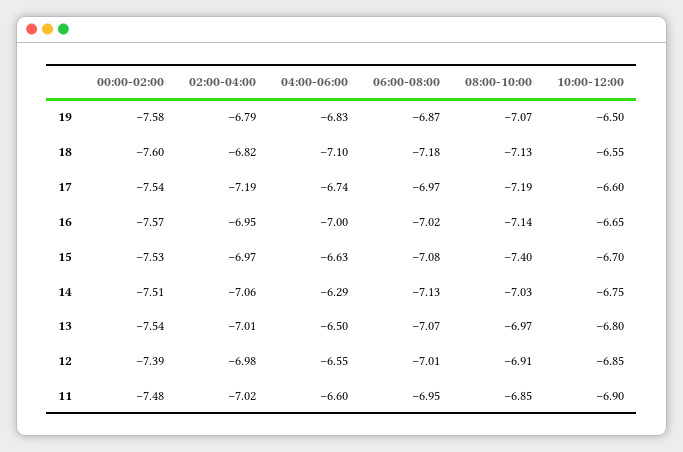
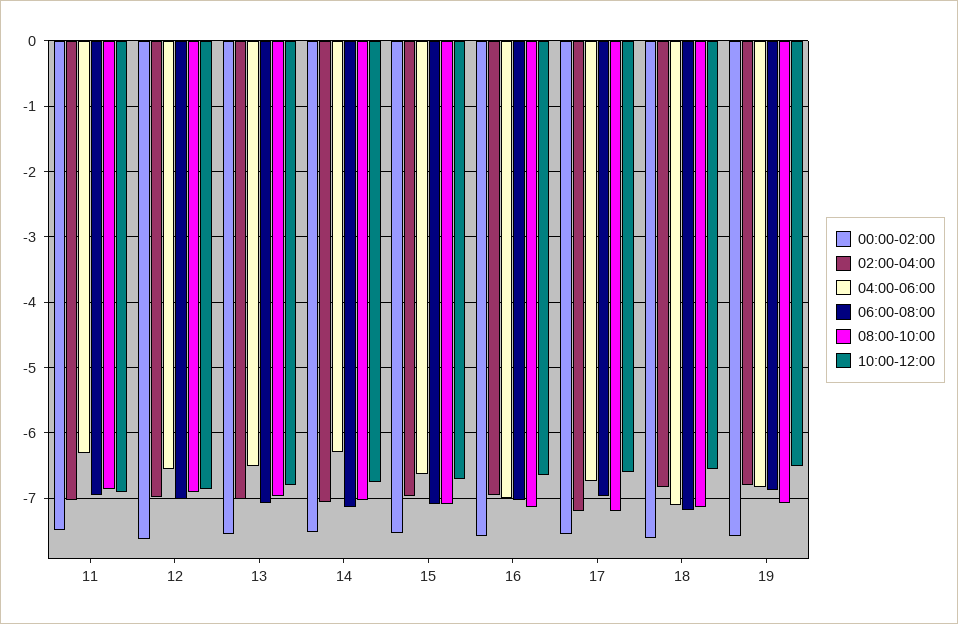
08:00-10:00, 15: -7.4 -> -7.1
00:00-02:00, 12: -7.39 -> -7.6
04:00-06:00, 11: -6.6 -> -6.3

